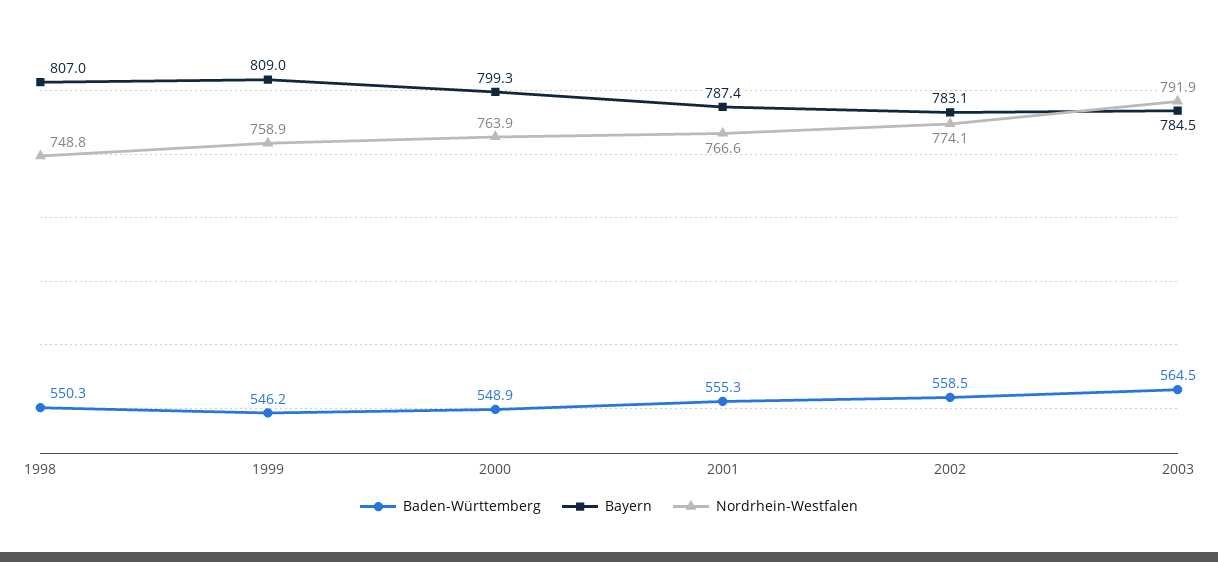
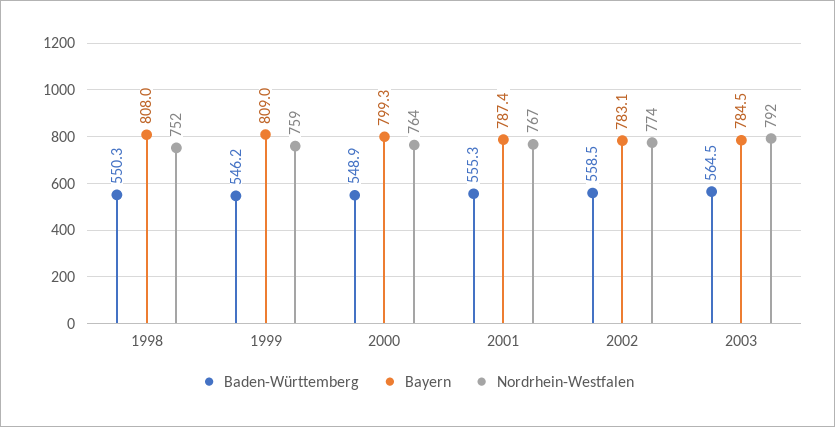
Bayern, 1998: 807 -> 808
Nordrhein-Westfalen, 1998: 748.8 -> 752

